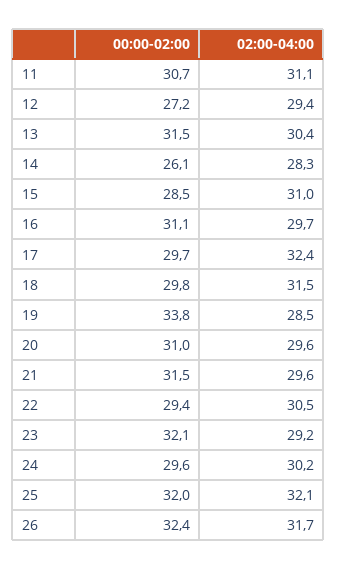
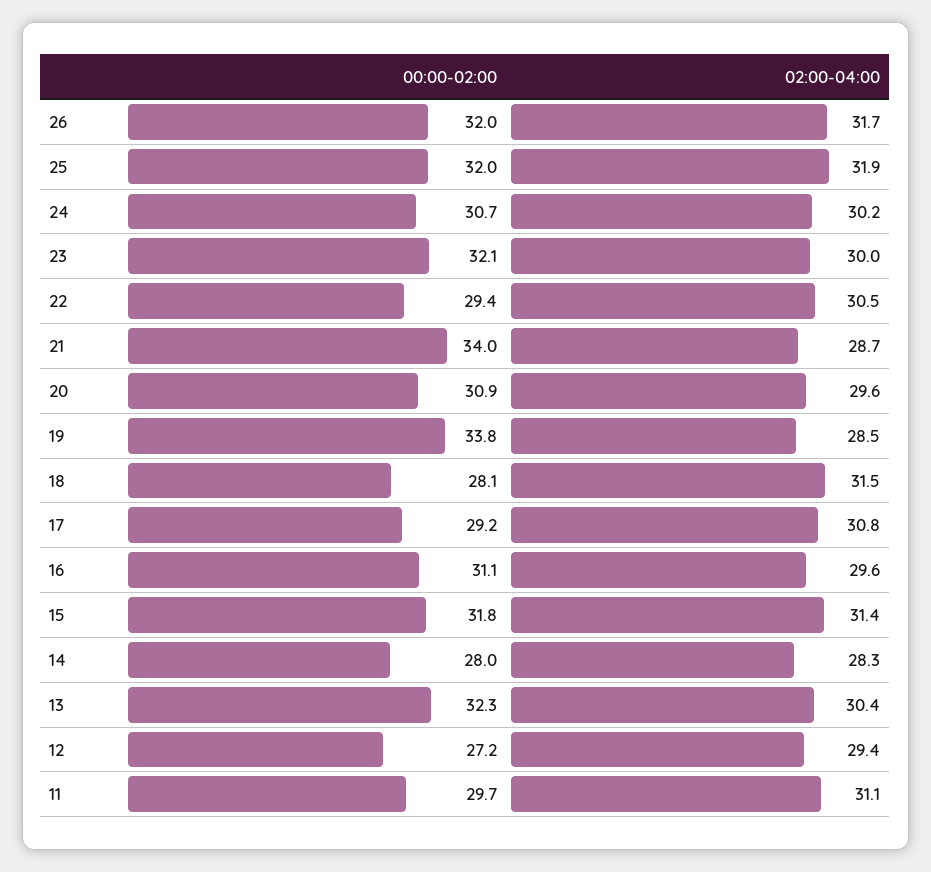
00:00-02:00, 11: 30.7 -> 29.7
00:00-02:00, 13: 31.5 -> 32.3
00:00-02:00, 14: 26.1 -> 28
00:00-02:00, 15: 28.5 -> 31.8
02:00-04:00, 15: 31 -> 31.4
02:00-04:00, 16: 29.7 -> 29.6
00:00-02:00, 17: 29.7 -> 29.2
02:00-04:00, 17: 32.4 -> 30.8
00:00-02:00, 18: 29.8 -> 28.1
00:00-02:00, 20: 31 -> 30.9
00:00-02:00, 21: 31.5 -> 34
02:00-04:00, 21: 29.6 -> 28.7
02:00-04:00, 23: 29.2 -> 30
00:00-02:00, 24: 29.6 -> 30.7
02:00-04:00, 25: 32.1 -> 31.9
00:00-02:00, 26: 32.4 -> 32

